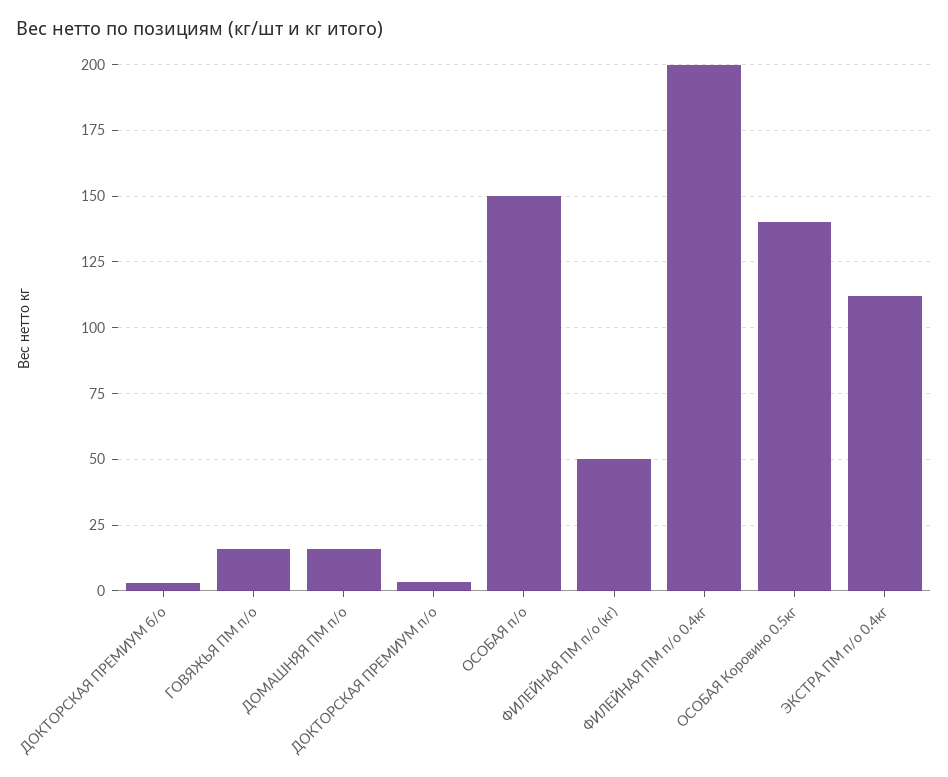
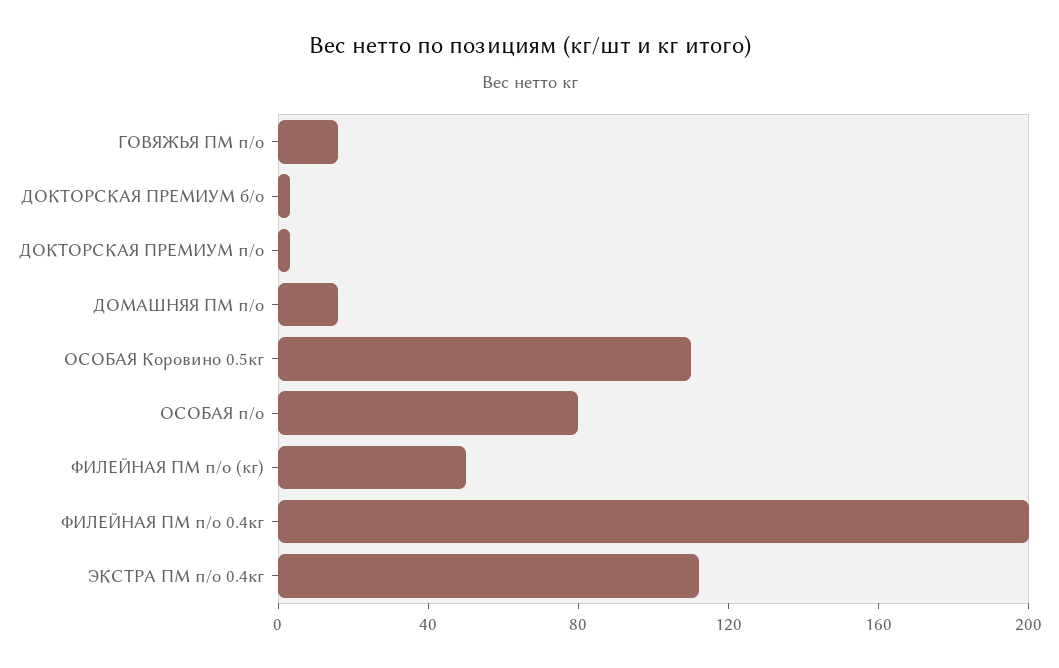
ОСОБАЯ п/о: 150 -> 80
ОСОБАЯ Коровино 0.5кг: 140 -> 110

